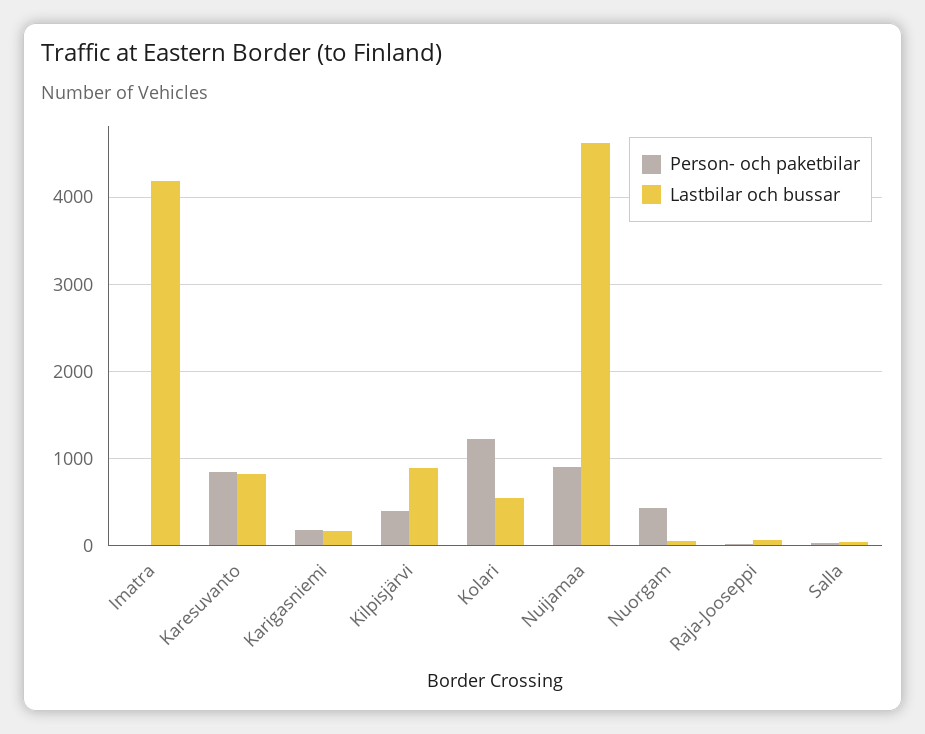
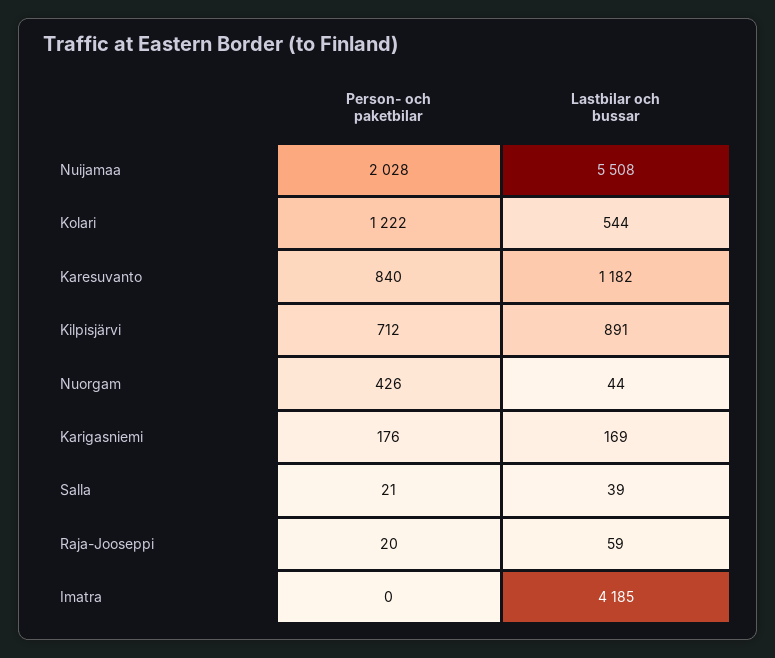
Lastbilar och bussar, Karesuvanto: 800 -> 1182
Person- och paketbilar, Kilpisjärvi: 400 -> 712
Person- och paketbilar, Nuijamaa: 900 -> 2028
Lastbilar och bussar, Nuijamaa: 4600 -> 5508

